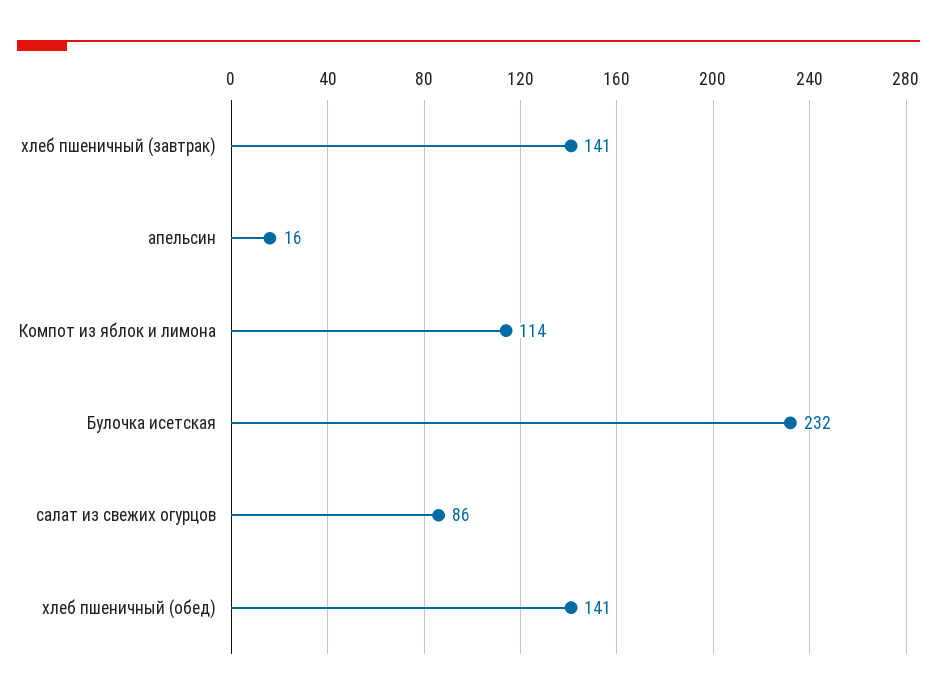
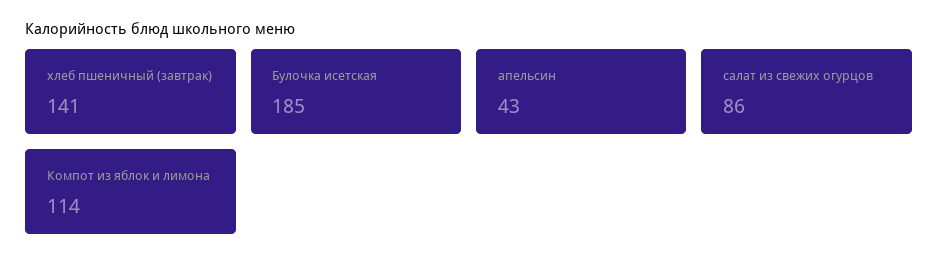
апельсин: 16 -> 43
Булочка исетская: 232 -> 185
хлеб пшеничный (обед): 141 -> none

